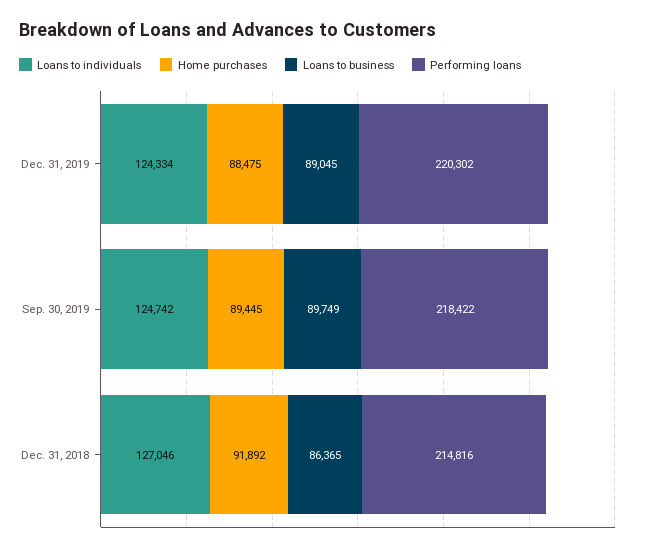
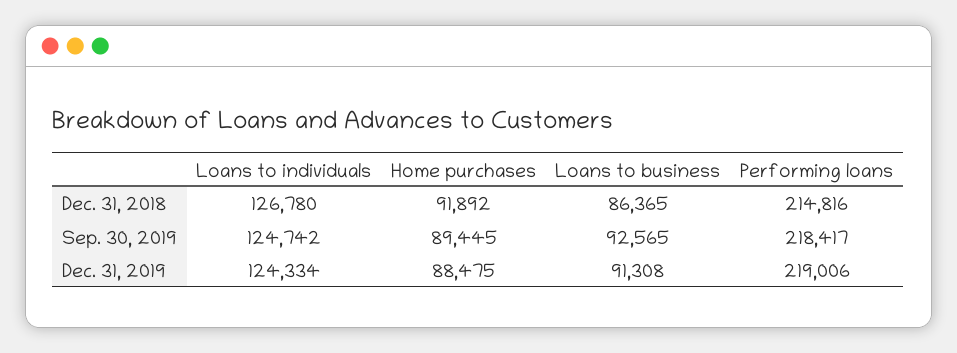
Loans to business, Dec. 31, 2019: 89045 -> 91308
Performing loans, Dec. 31, 2019: 220302 -> 219006
Loans to business, Sep. 30, 2019: 89749 -> 92565
Performing loans, Sep. 30, 2019: 218422 -> 218417
Loans to individuals, Dec. 31, 2018: 127046 -> 126780

